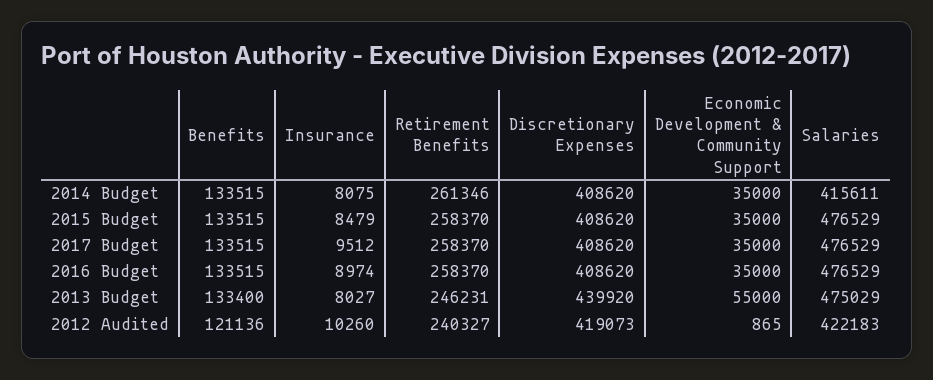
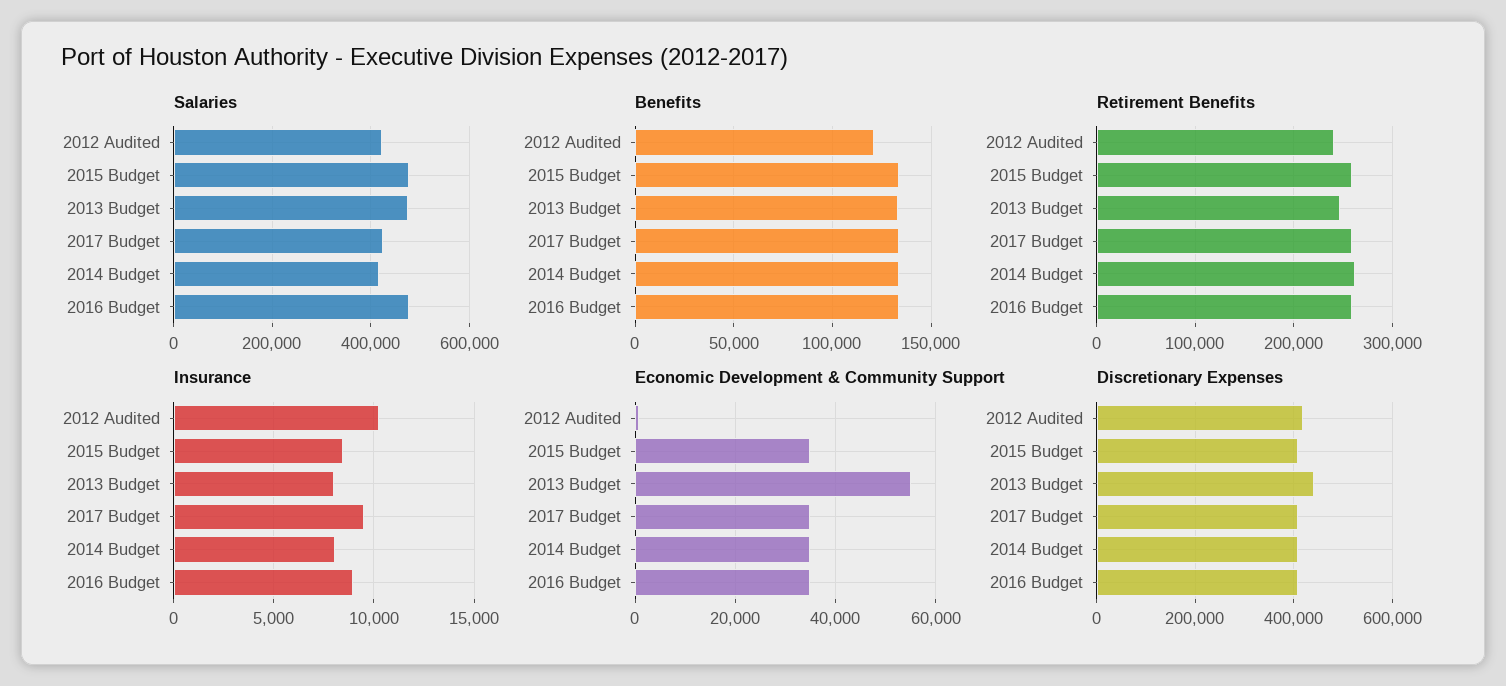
Salaries, 2017 Budget: 476529 -> 420000

